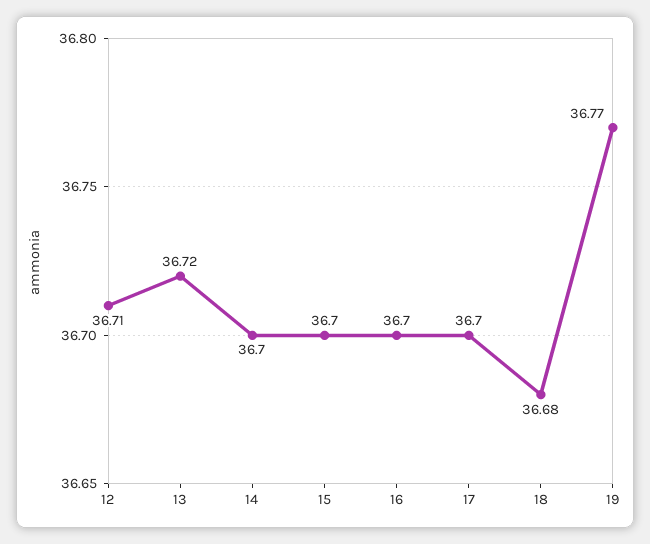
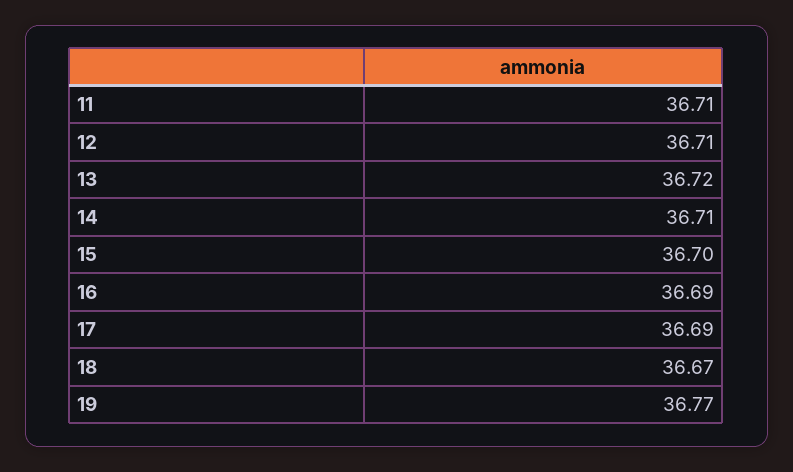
14: 36.7 -> 36.71
16: 36.7 -> 36.69
17: 36.7 -> 36.69
18: 36.68 -> 36.67
11: none -> 36.71

